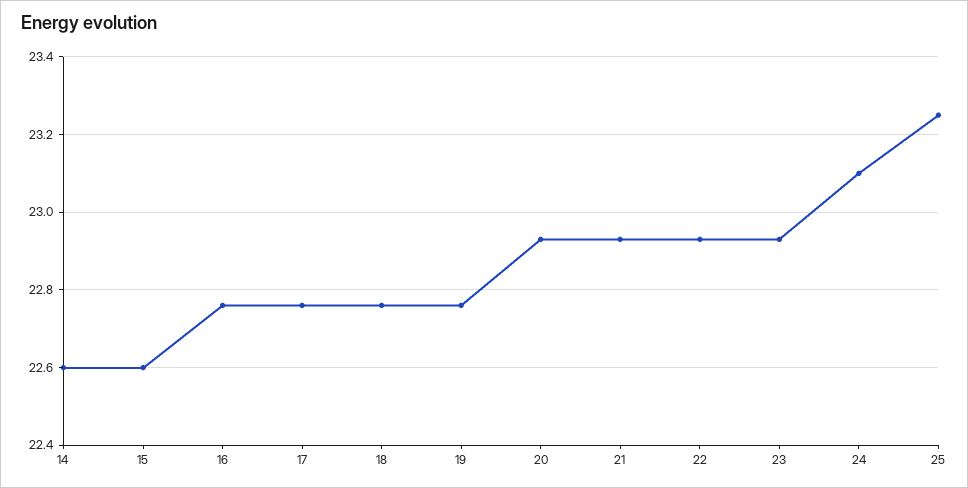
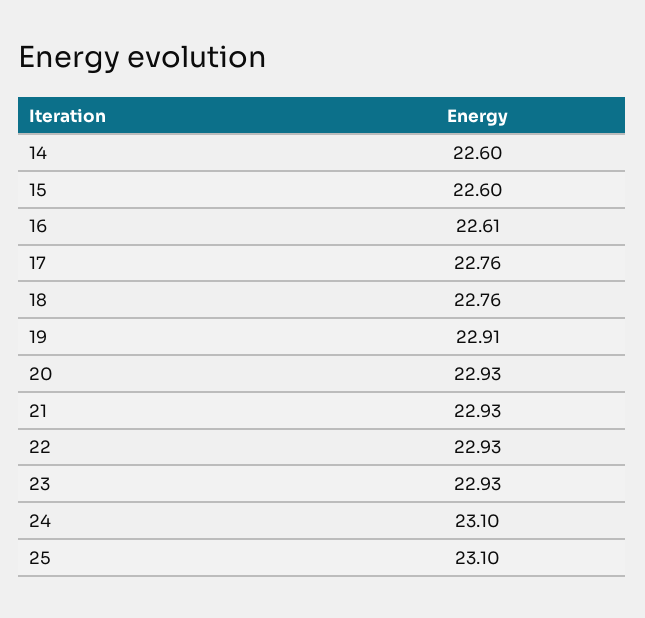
16: 22.75 -> 22.61
19: 22.75 -> 22.91
25: 23.25 -> 23.1

